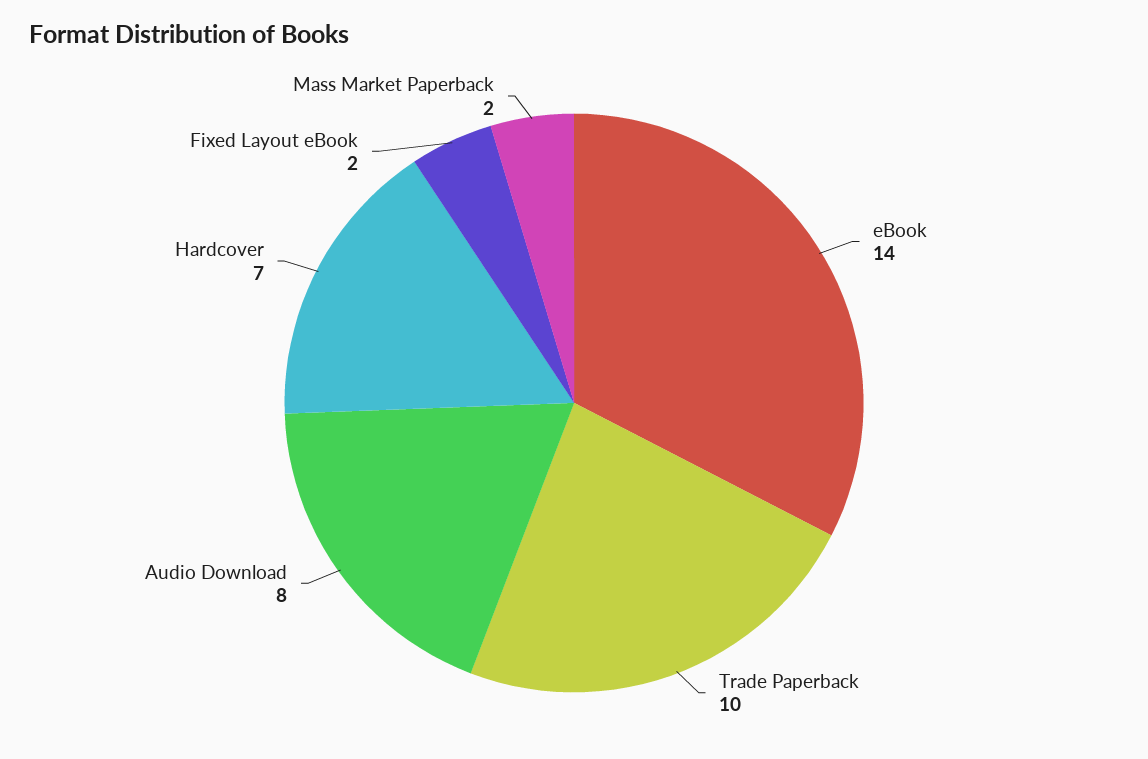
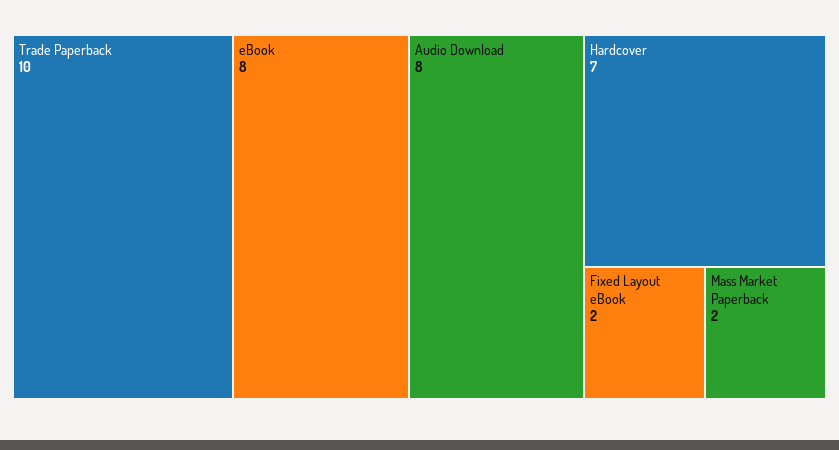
eBook: 14 -> 8

